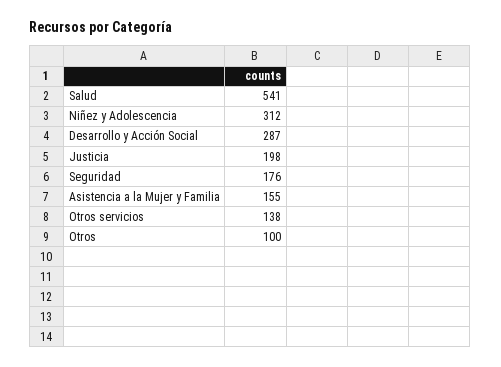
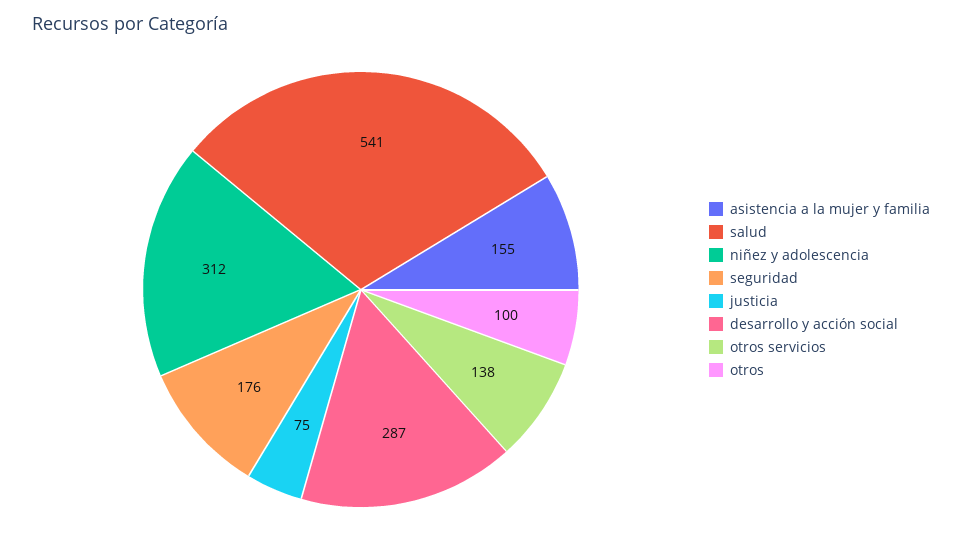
Justicia: 198 -> 75

